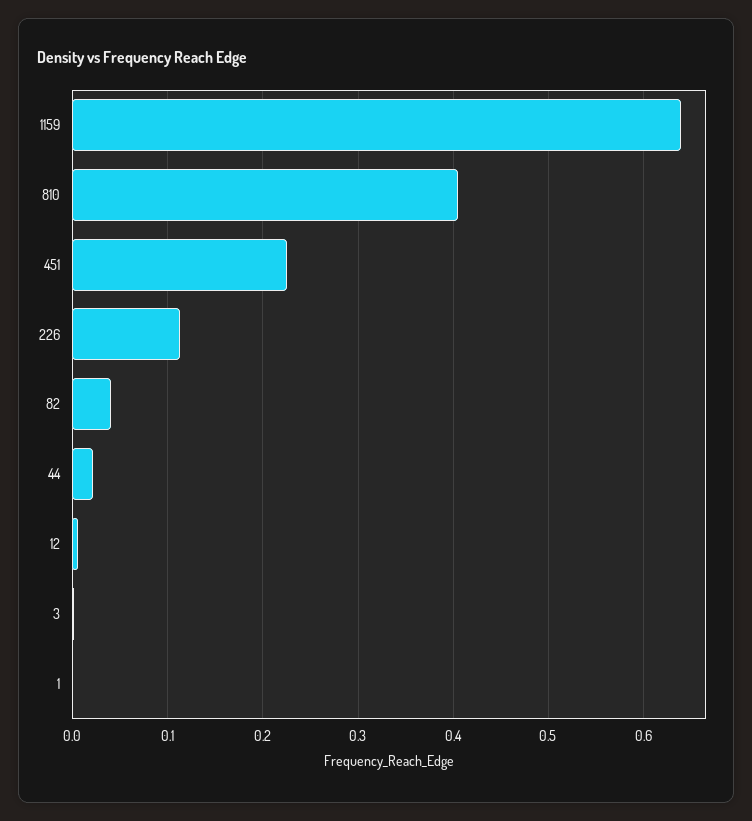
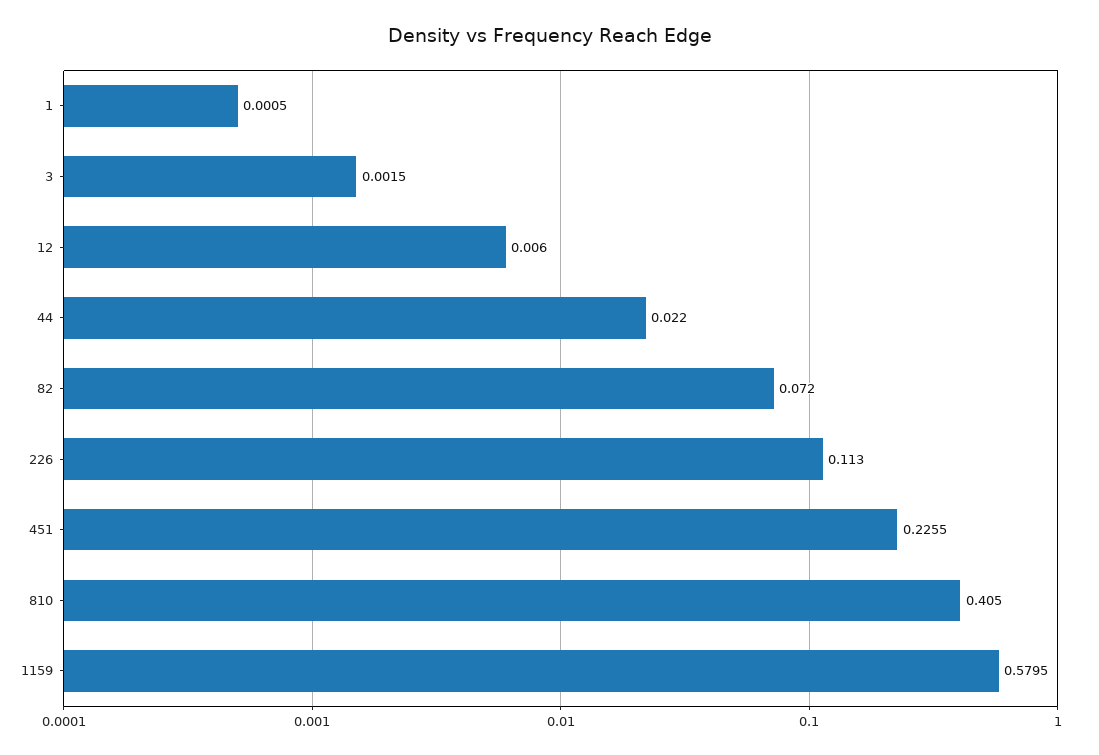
1159: 0.64 -> 0.5795
82: 0.04 -> 0.072

